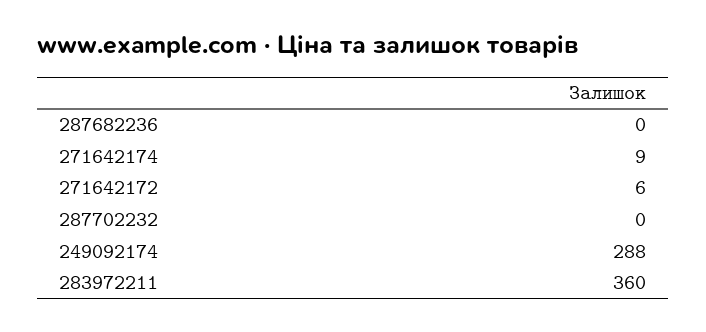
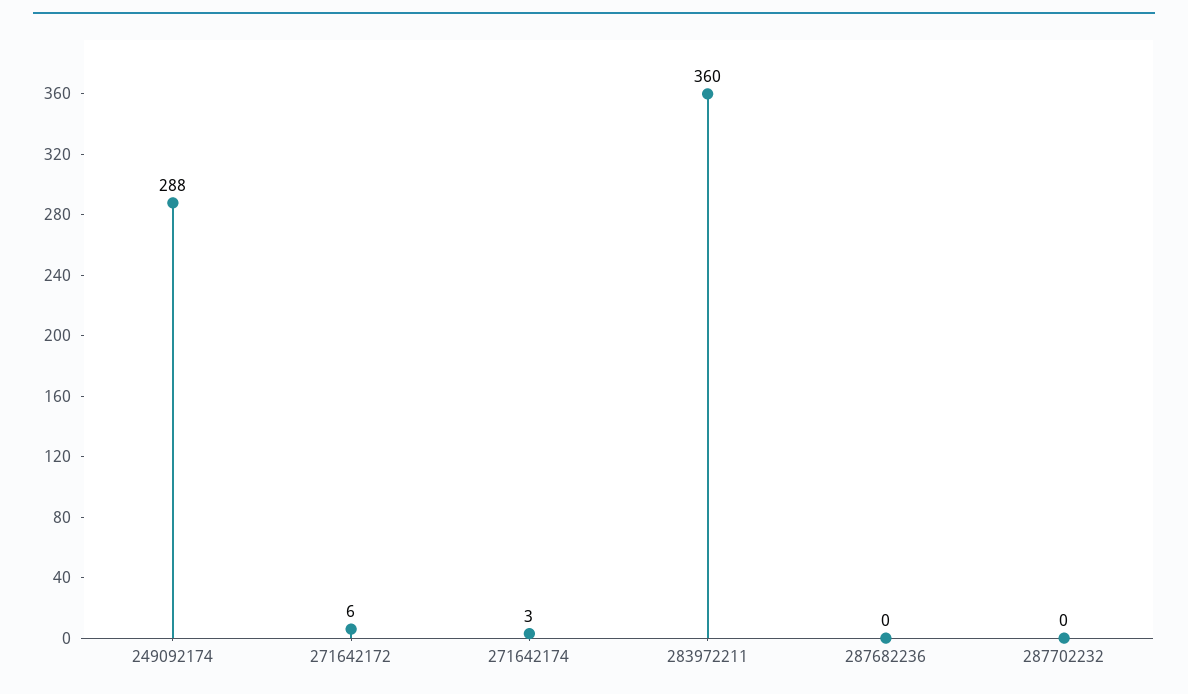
271642174: 9 -> 3

